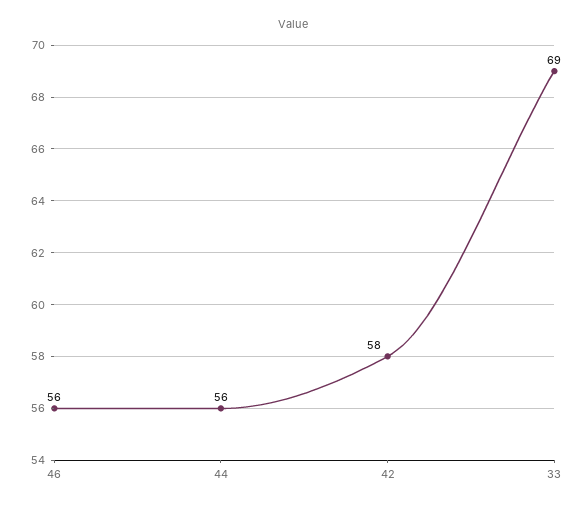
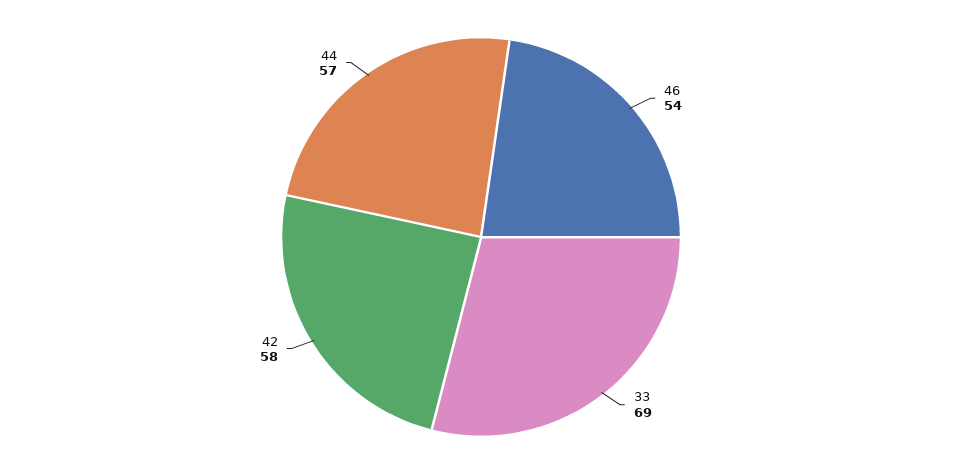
46: 56 -> 54
44: 56 -> 57

